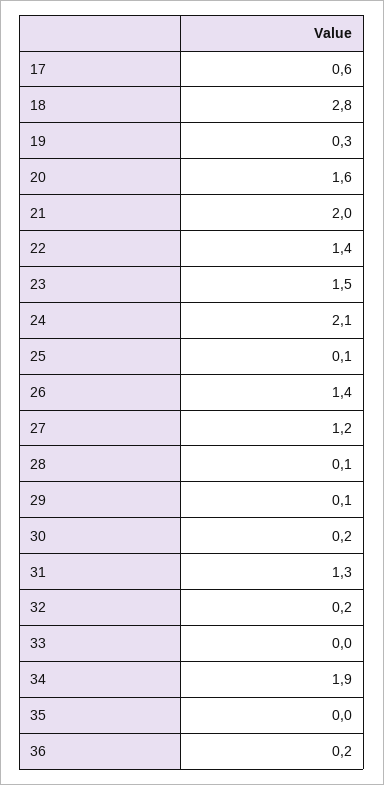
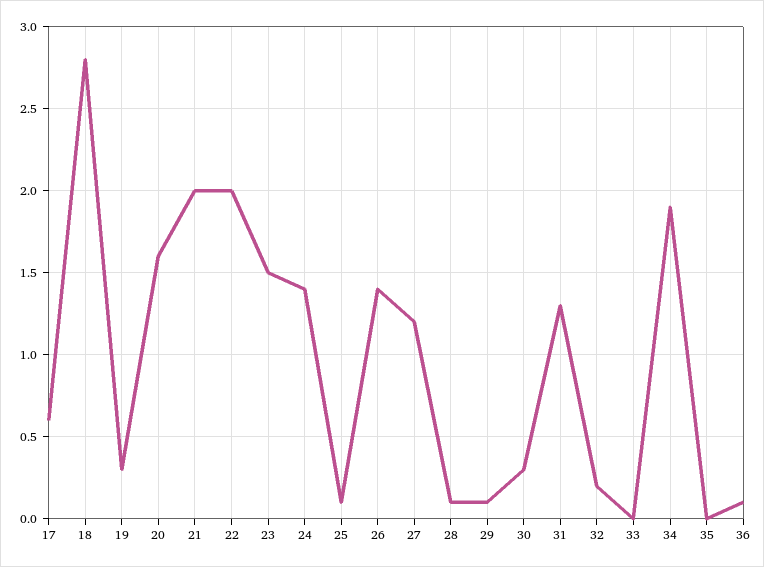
22: 1.4 -> 2
24: 2.1 -> 1.4
30: 0.2 -> 0.3
36: 0.2 -> 0.1

